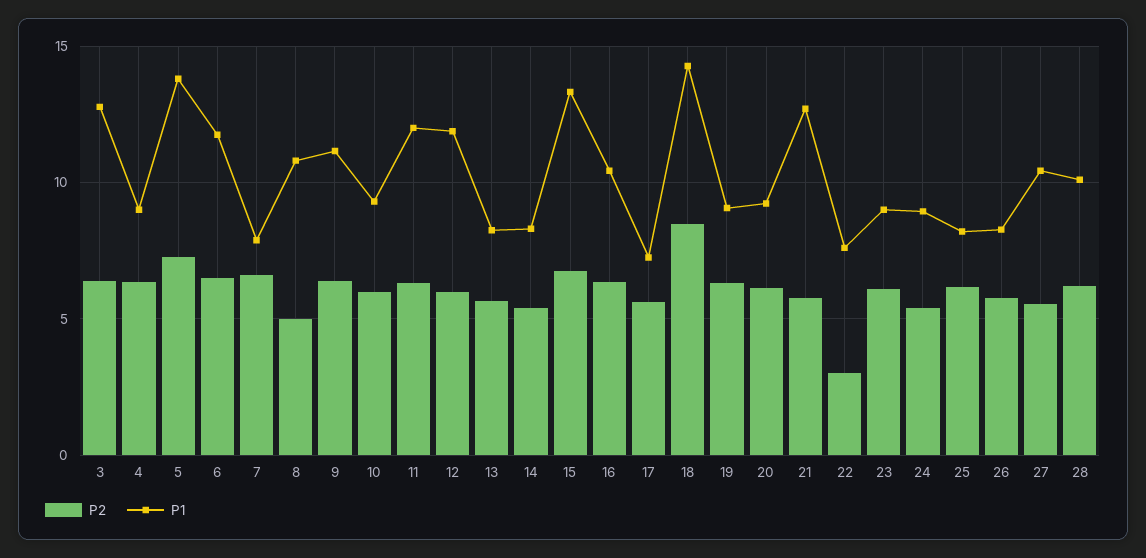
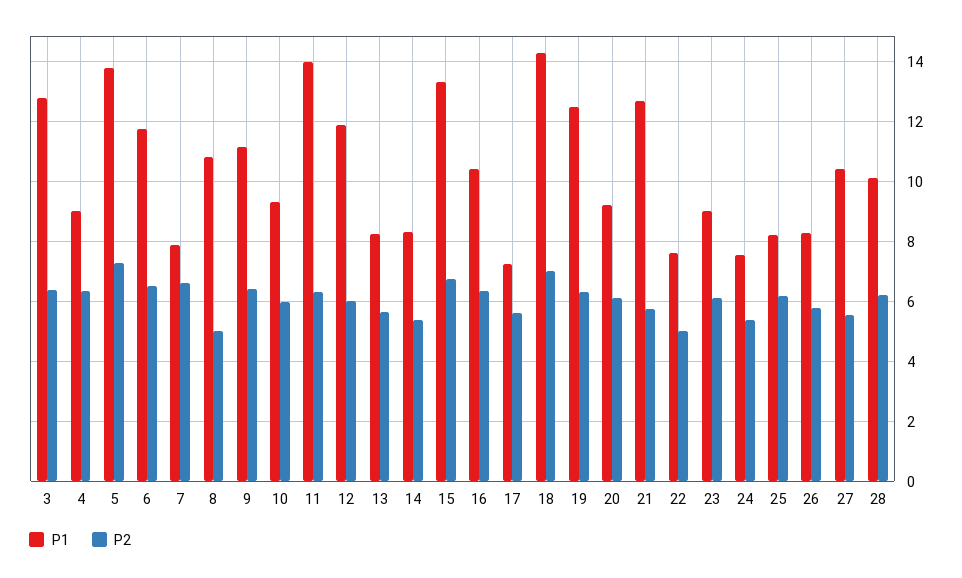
P1, 11: 12 -> 14
P2, 18: 8.5 -> 7
P1, 19: 9 -> 12.5
P2, 22: 3 -> 5
P1, 24: 9 -> 7.5

